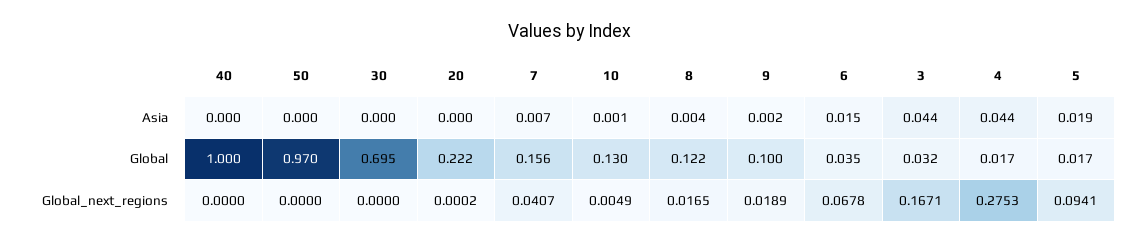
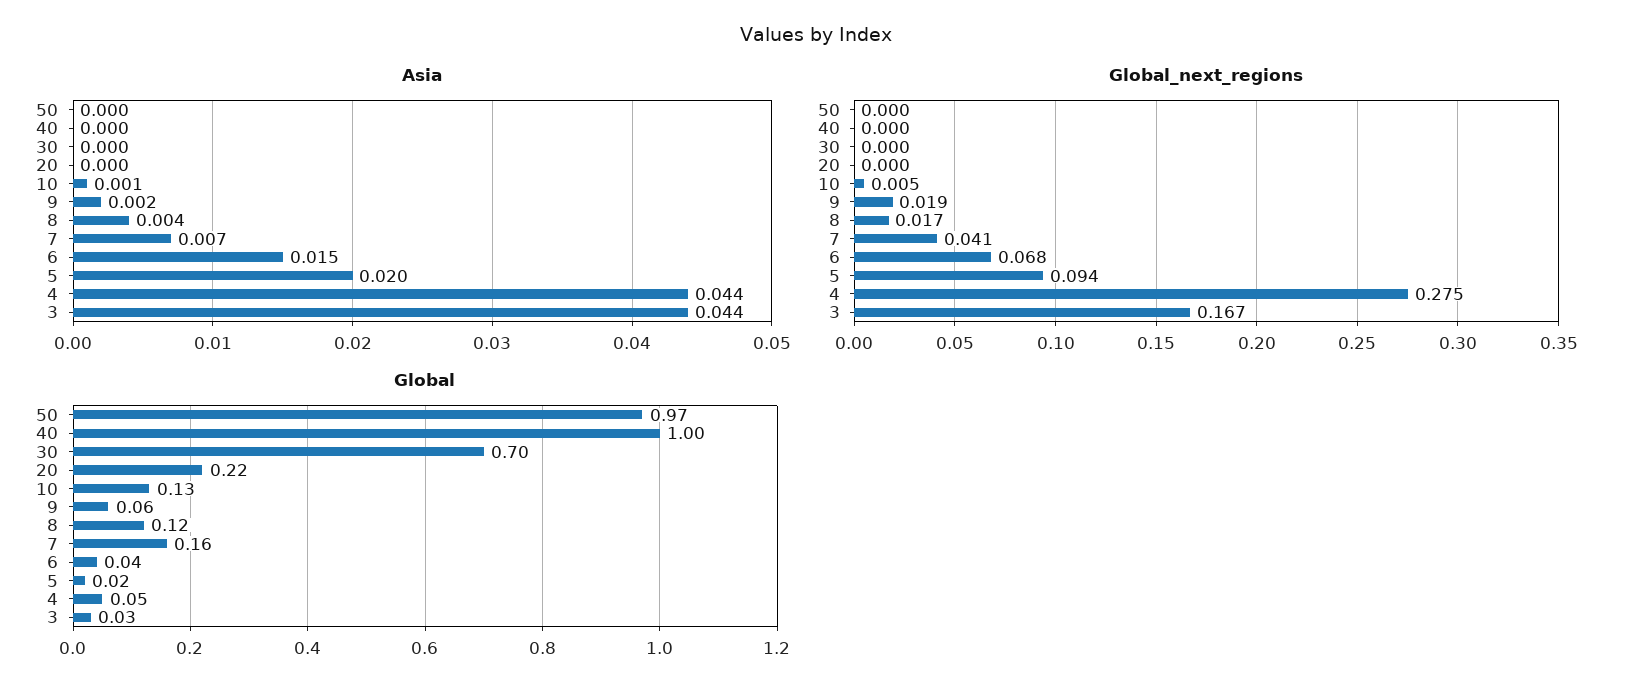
Asia, 5: 0.019 -> 0.02
Global, 9: 0.1 -> 0.06
Global, 4: 0.017 -> 0.05

